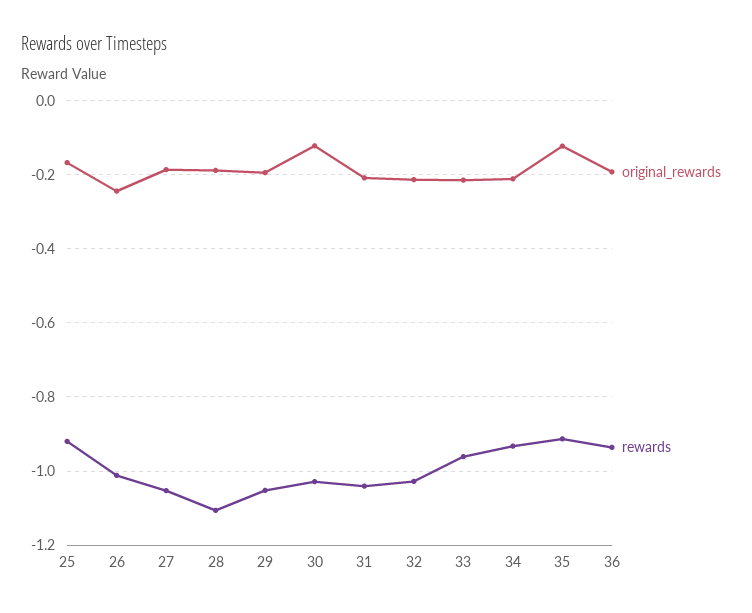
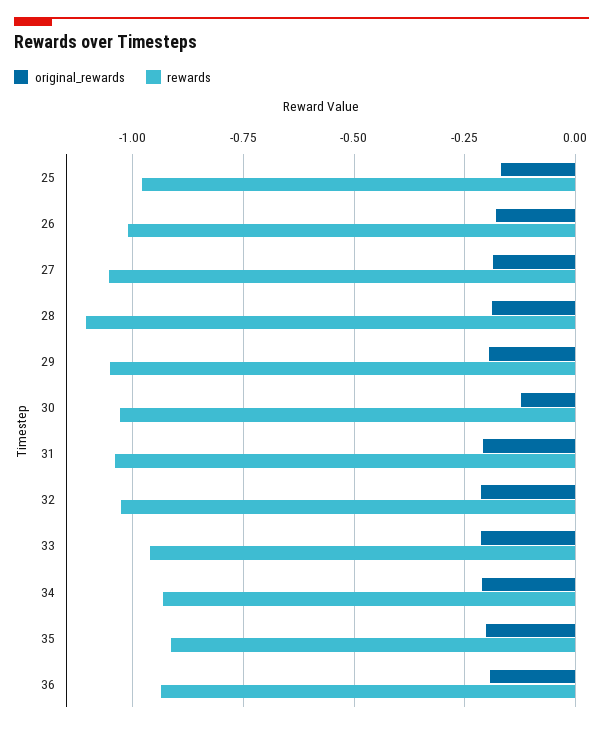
rewards, 25: -0.92 -> -0.975
original_rewards, 26: -0.24 -> -0.175
original_rewards, 35: -0.12 -> -0.2

